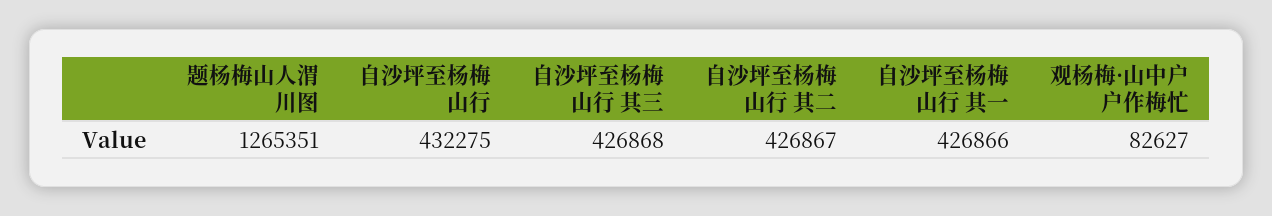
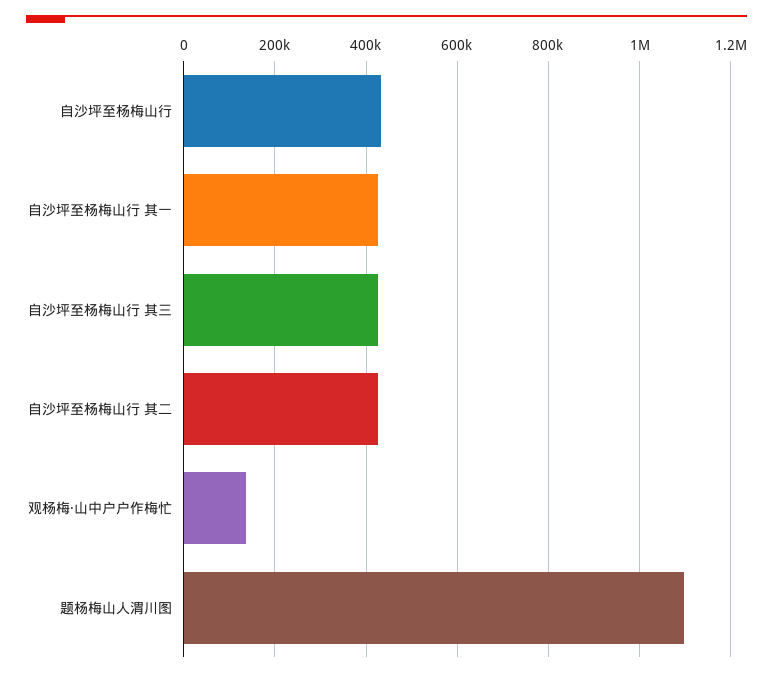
题杨梅山人渭川图: 1265351 -> 1100000
观杨梅·山中户户作梅忙: 82627 -> 140000

